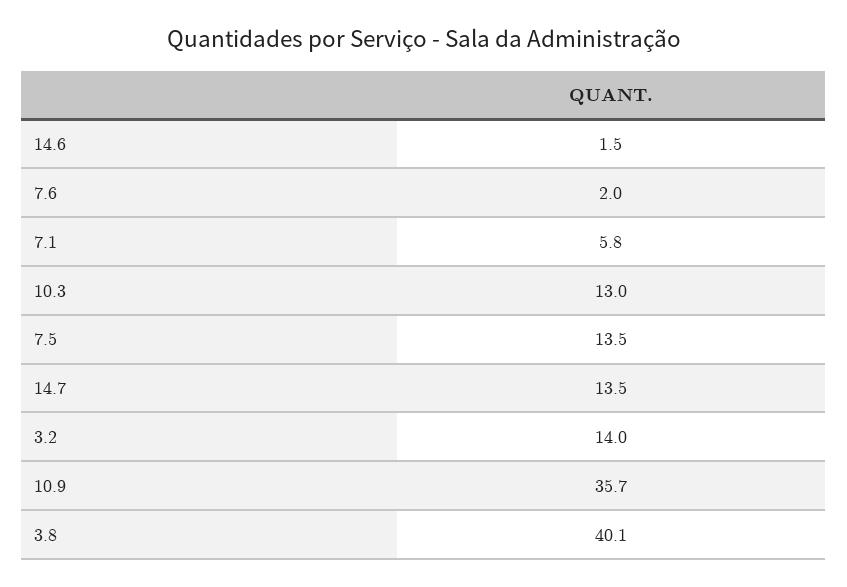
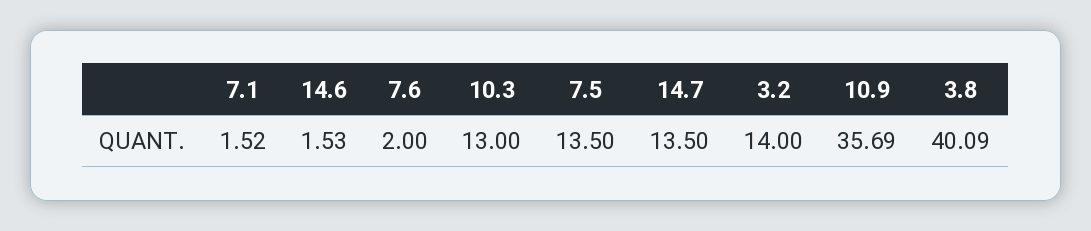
7.1: 5.8 -> 1.52

